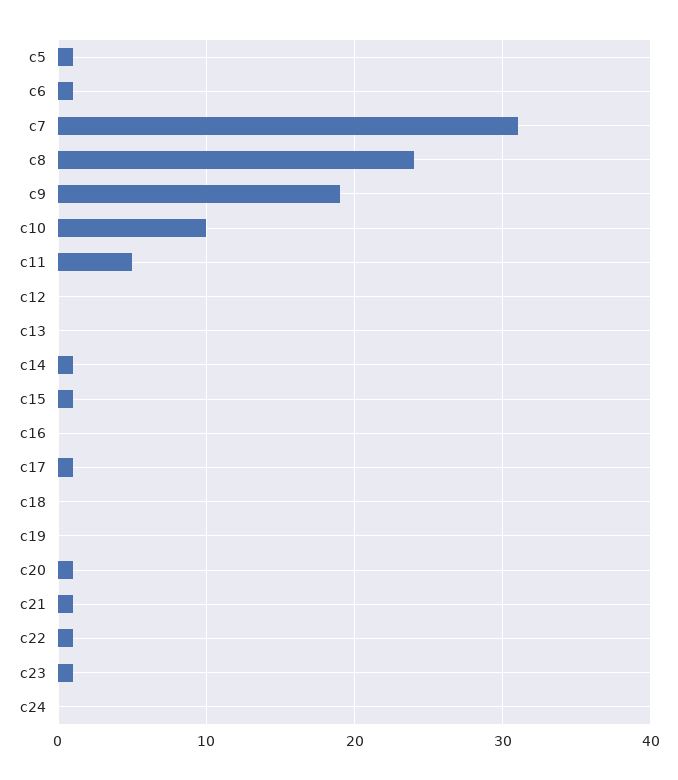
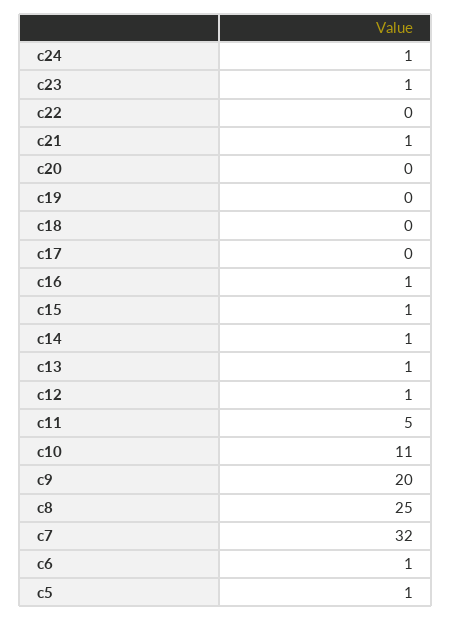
c7: 31 -> 32
c8: 24 -> 25
c9: 19 -> 20
c10: 10 -> 11
c12: 0 -> 1
c13: 0 -> 1
c16: 0 -> 1
c17: 1 -> 0
c20: 1 -> 0
c22: 1 -> 0
c24: 0 -> 1

